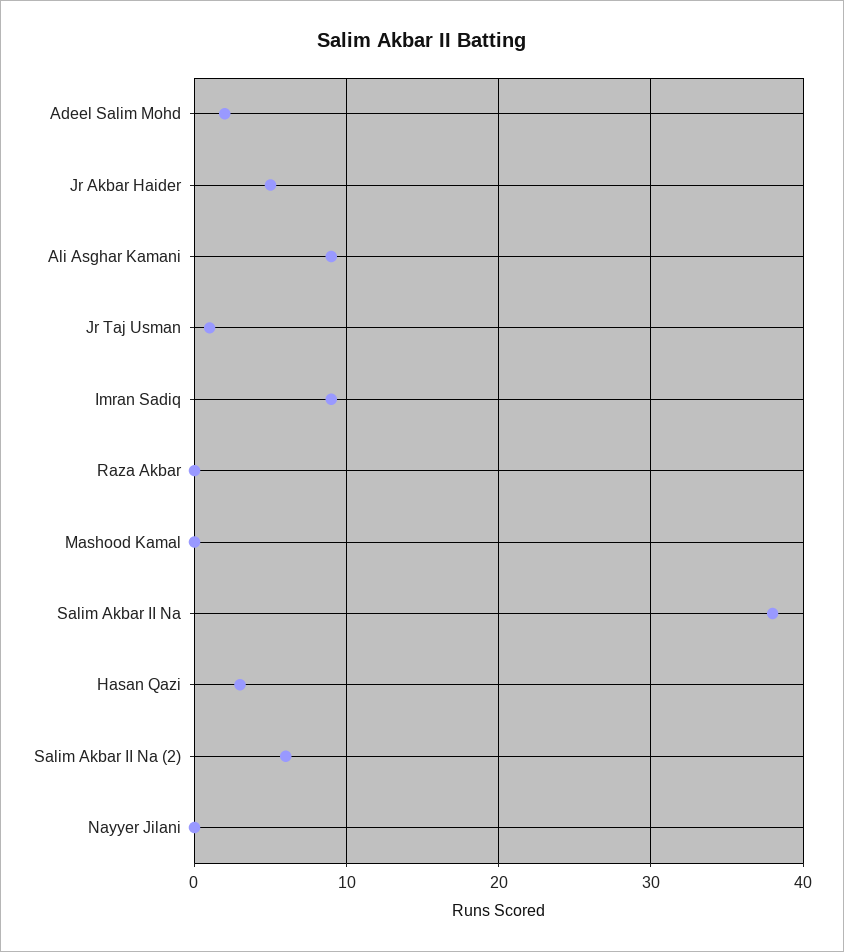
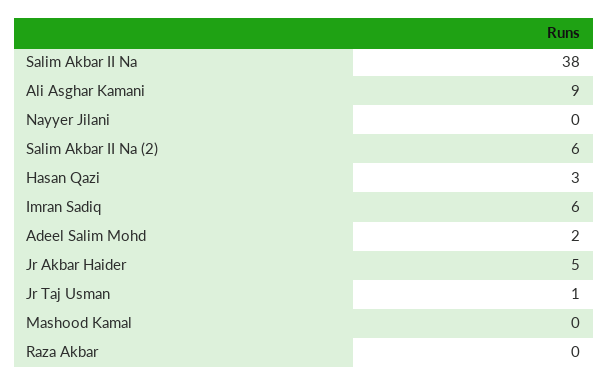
Imran Sadiq: 9 -> 6

